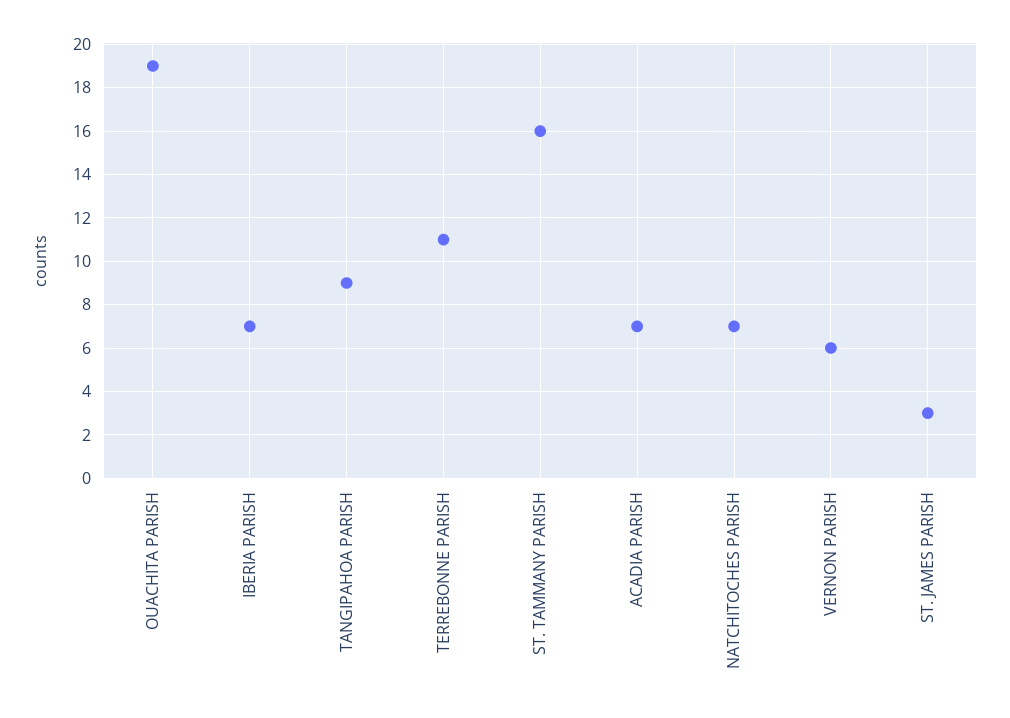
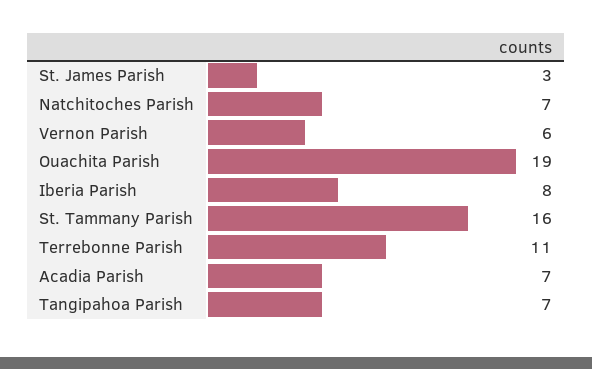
IBERIA PARISH: 7 -> 8
TANGIPAHOA PARISH: 9 -> 7

